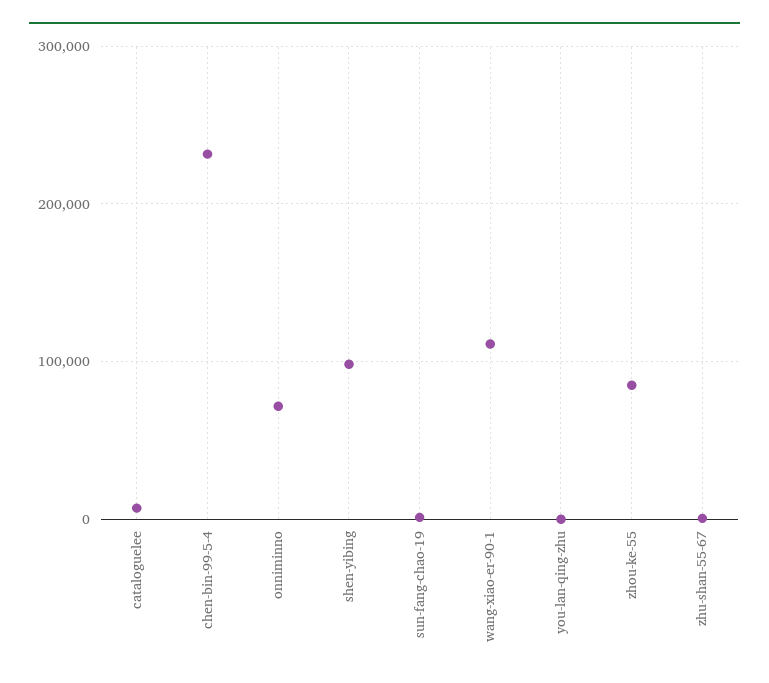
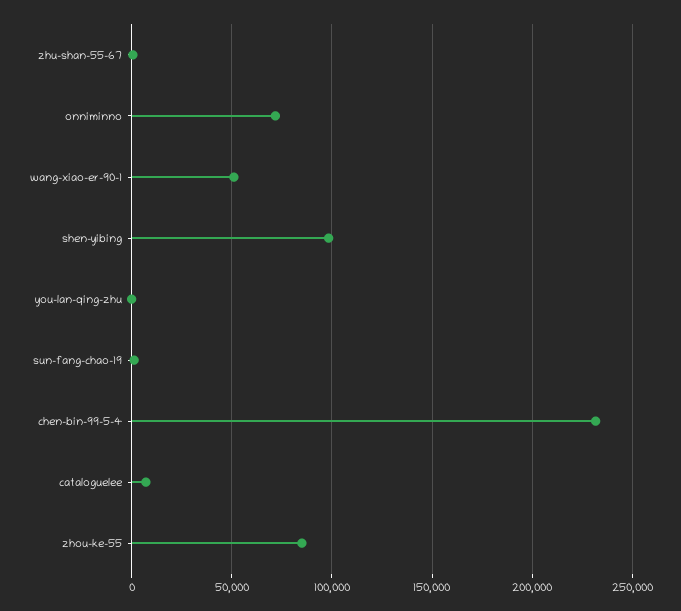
wang-xiao-er-90-1: 110000 -> 50000

